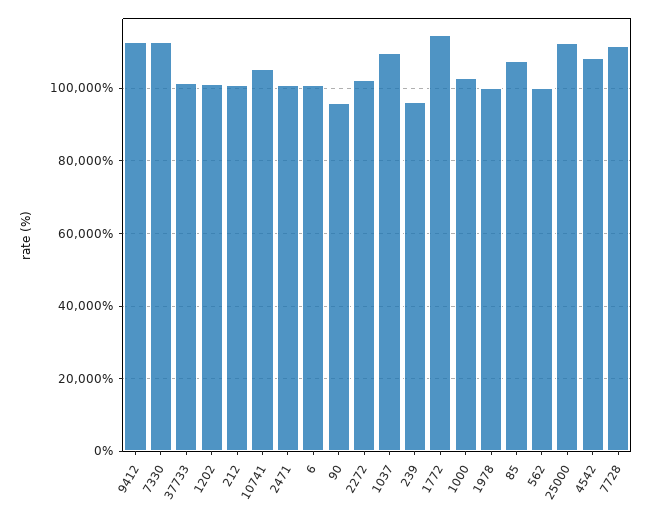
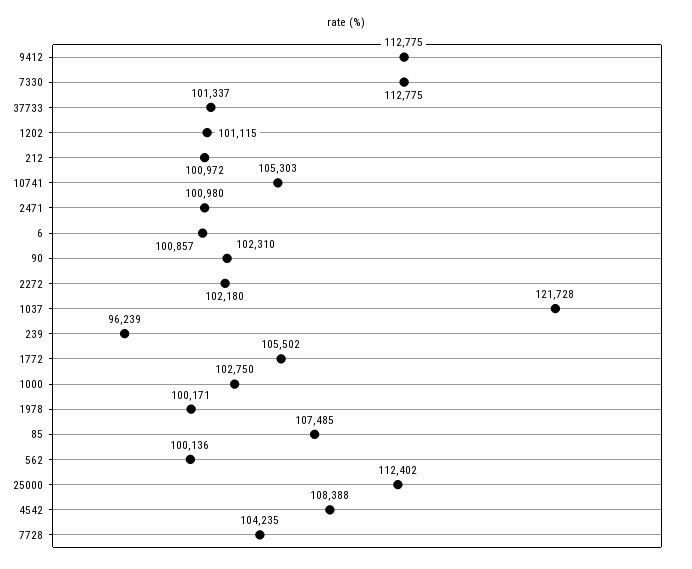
90: 96000 -> 102310
1037: 110000 -> 121728
1772: 114000 -> 105502
7728: 112000 -> 104235

